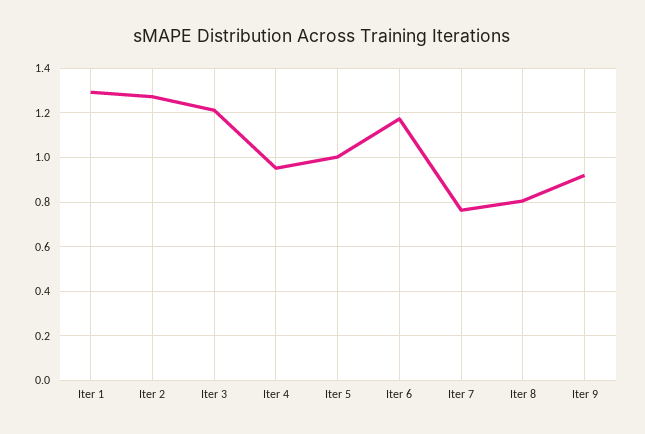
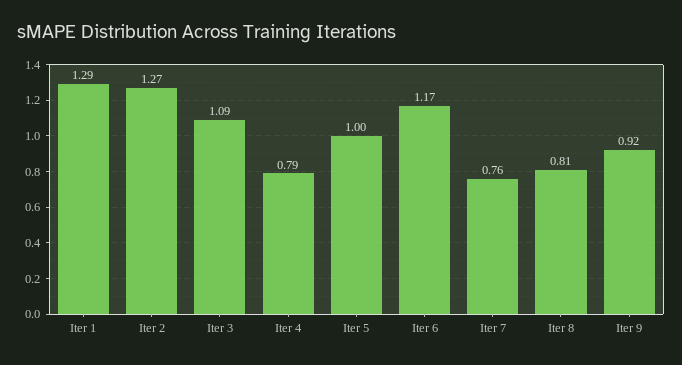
Iter 3: 1.2 -> 1.09
Iter 4: 0.95 -> 0.79

